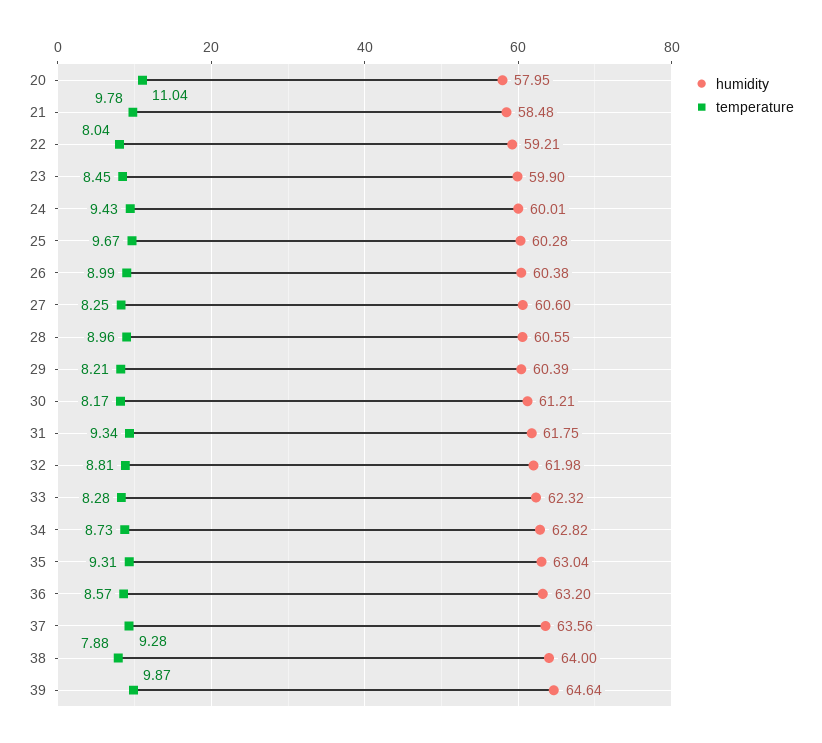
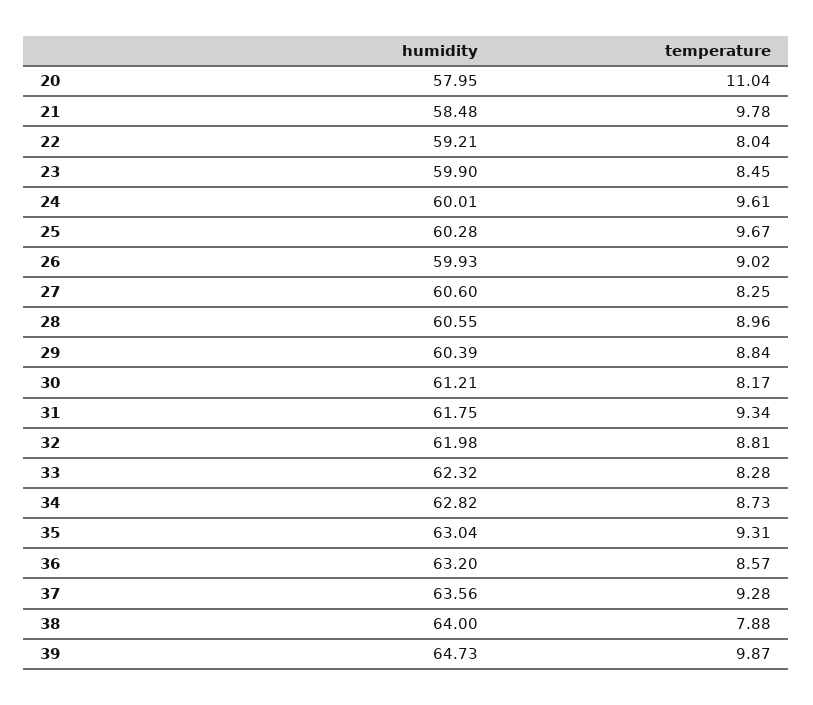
temperature, 24: 9.43 -> 9.61
humidity, 26: 60.38 -> 59.93
temperature, 26: 8.99 -> 9.02
temperature, 29: 8.21 -> 8.84
humidity, 39: 64.64 -> 64.73

